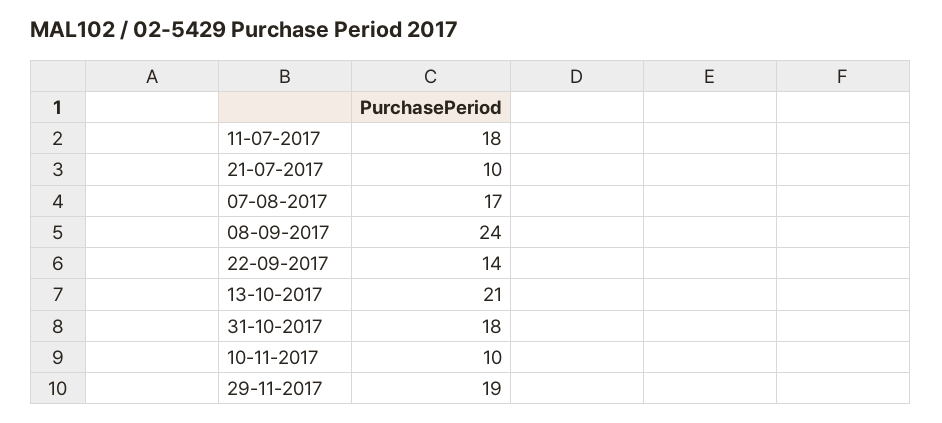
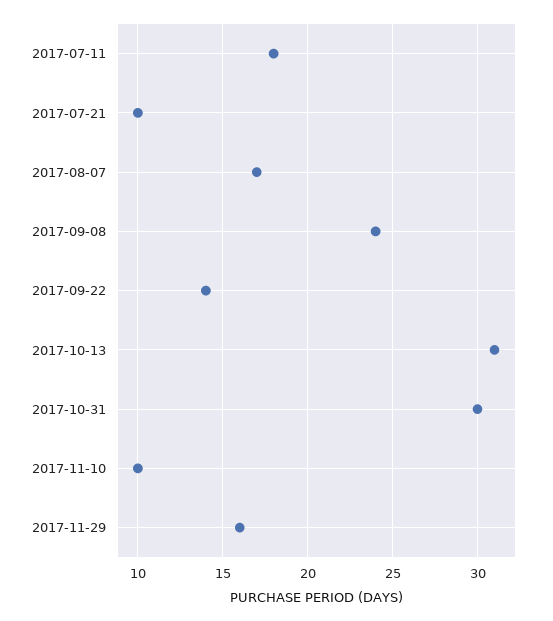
13-10-2017: 21 -> 31
31-10-2017: 18 -> 30
29-11-2017: 19 -> 16

